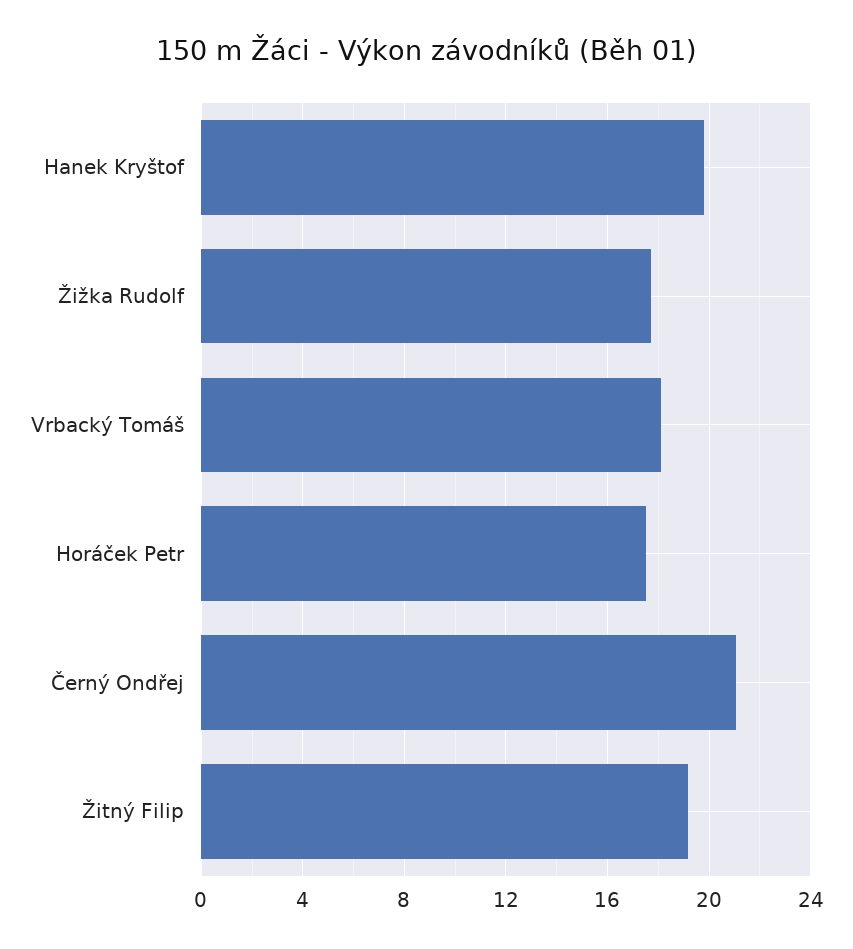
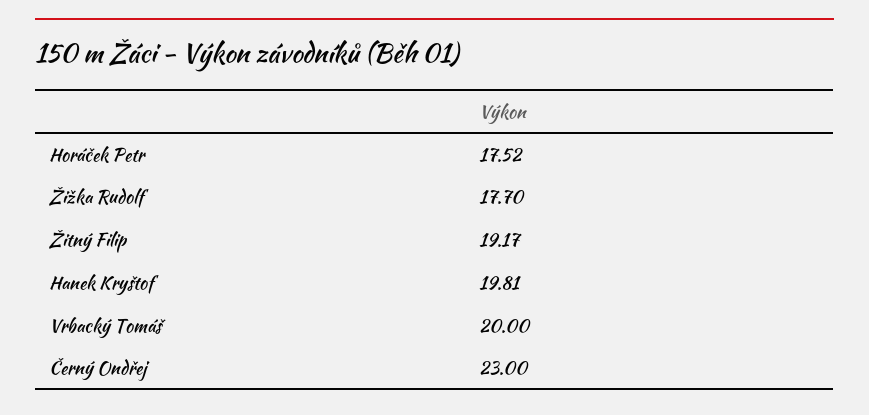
Vrbacký Tomáš: 18 -> 20
Černý Ondřej: 21 -> 23

